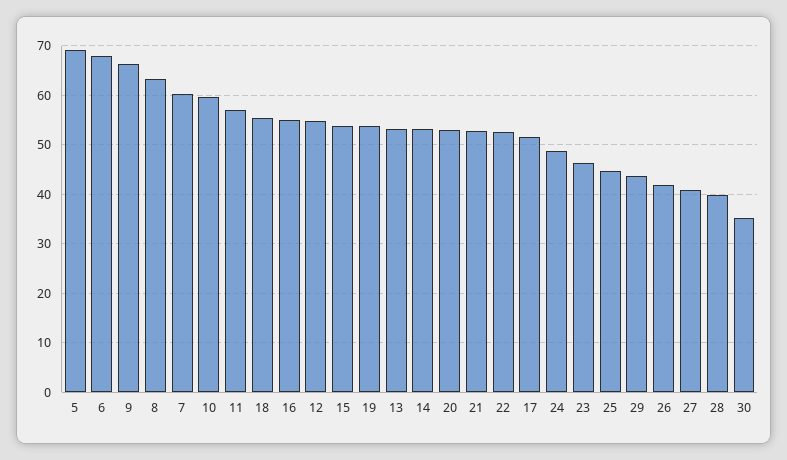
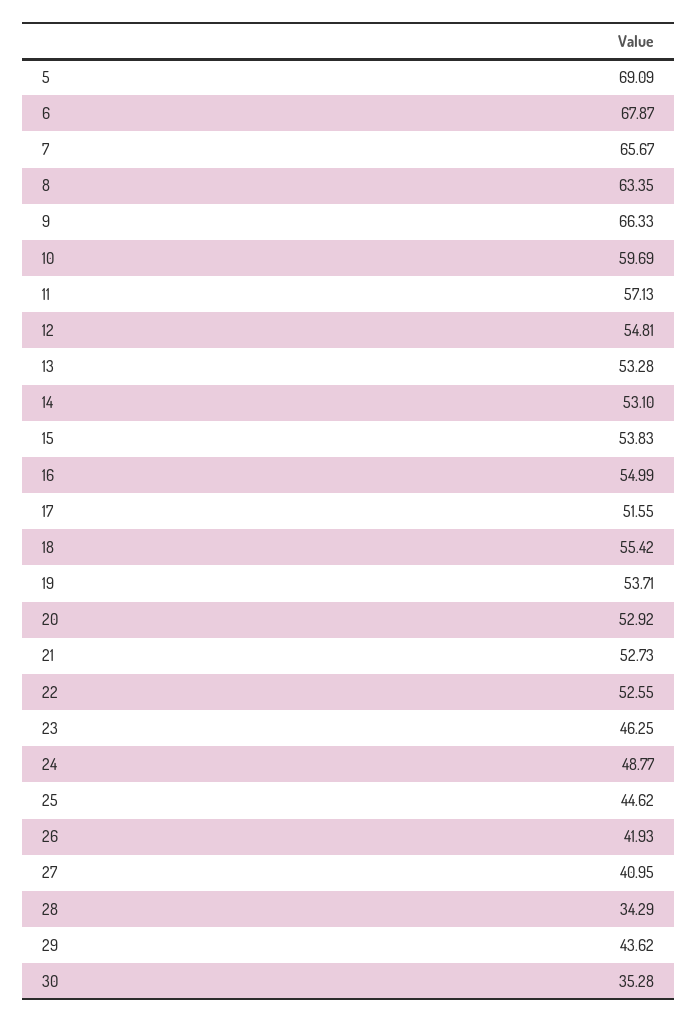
7: 60 -> 65.67
28: 40 -> 34.29

